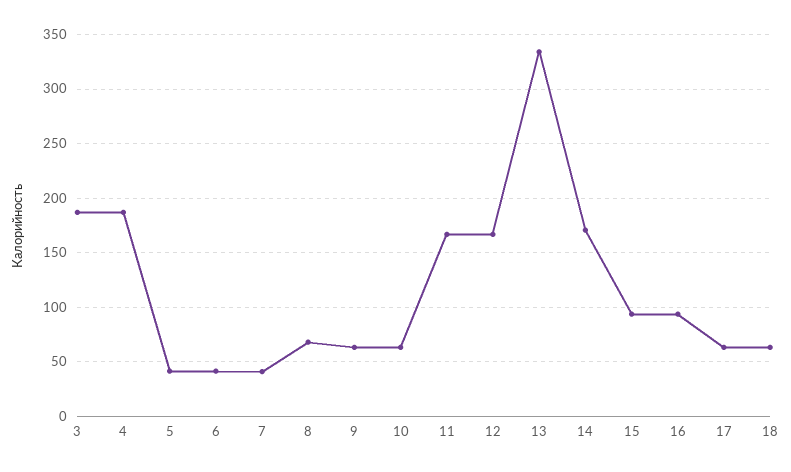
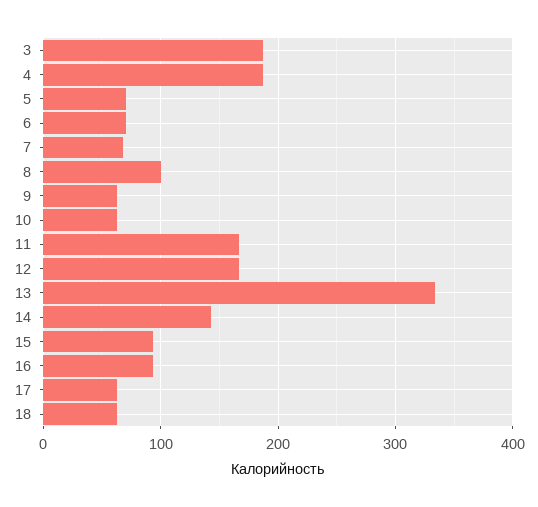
5: 40 -> 70
6: 40 -> 70
7: 40 -> 70
8: 70 -> 100
14: 170 -> 140

